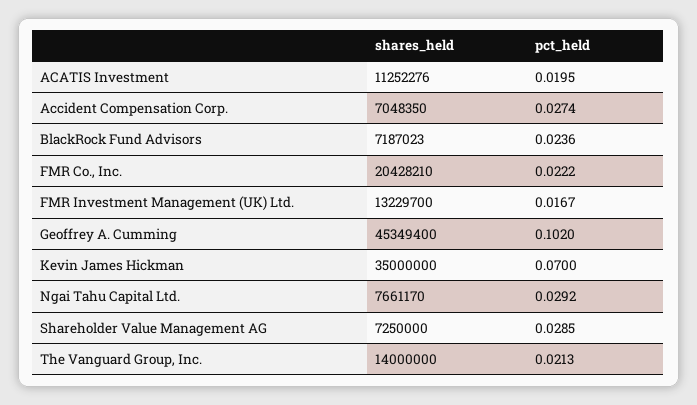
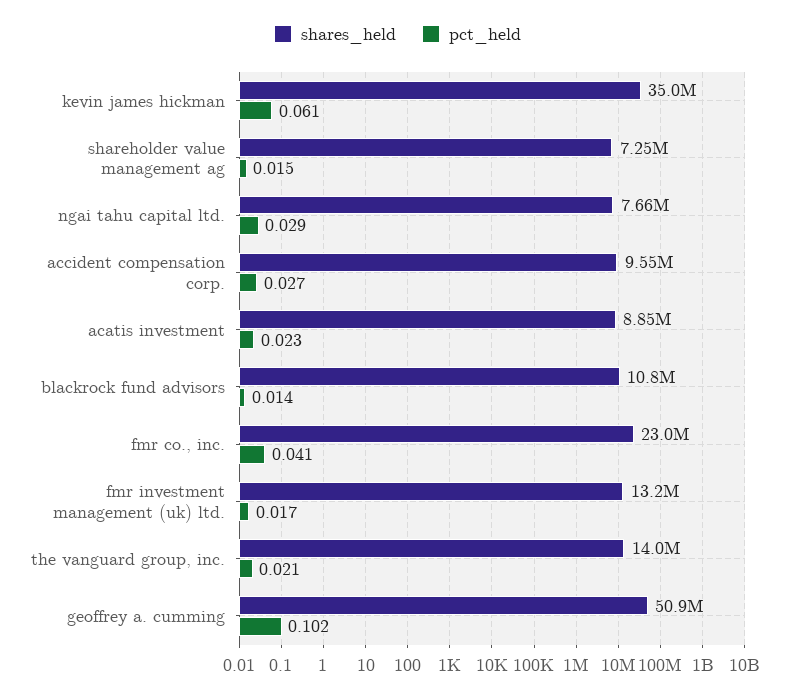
shares_held, ACATIS Investment: 11252276 -> 8850000
pct_held, ACATIS Investment: 0.0195 -> 0.023
shares_held, Accident Compensation Corp.: 7048350 -> 9550000
shares_held, BlackRock Fund Advisors: 7187023 -> 10800000
pct_held, BlackRock Fund Advisors: 0.0236 -> 0.014
shares_held, FMR Co., Inc.: 20428210 -> 23000000
pct_held, FMR Co., Inc.: 0.0222 -> 0.041
shares_held, Geoffrey A. Cumming: 45349400 -> 50900000
pct_held, Kevin James Hickman: 0.07 -> 0.061
pct_held, Shareholder Value Management AG: 0.0285 -> 0.015

